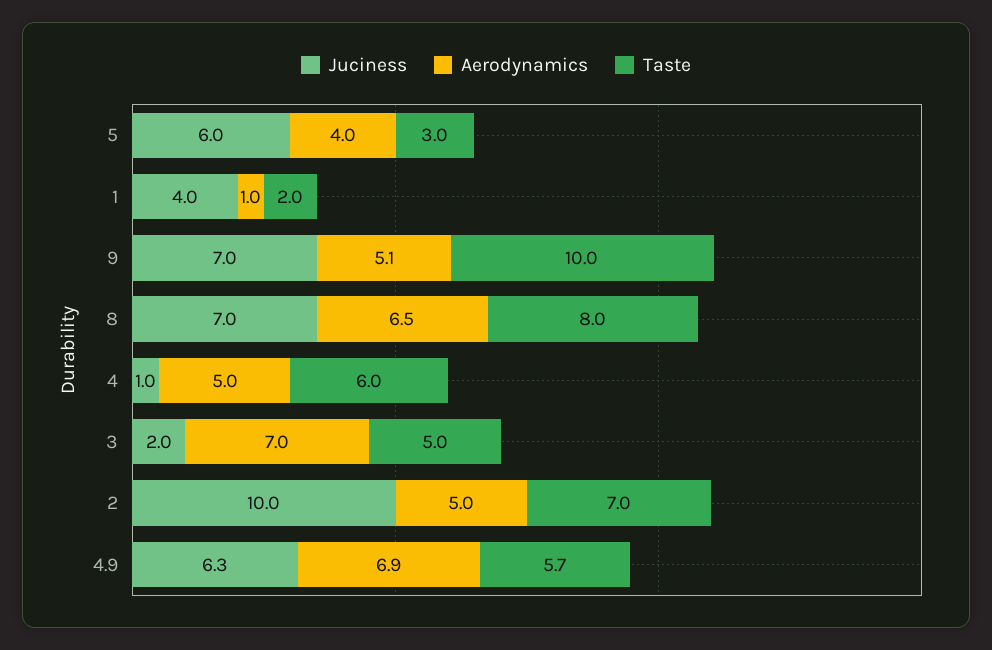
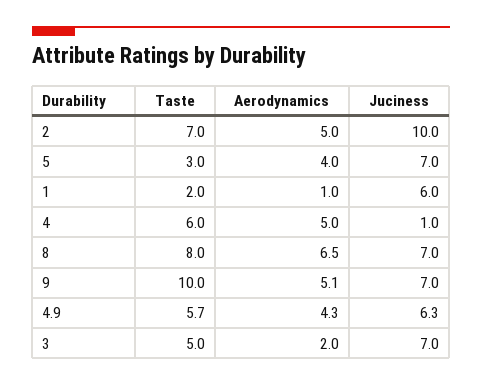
Juciness, 5: 6 -> 7
Juciness, 1: 4 -> 6
Juciness, 3: 2 -> 7
Aerodynamics, 3: 7 -> 2
Aerodynamics, 4.9: 6.9 -> 4.3

